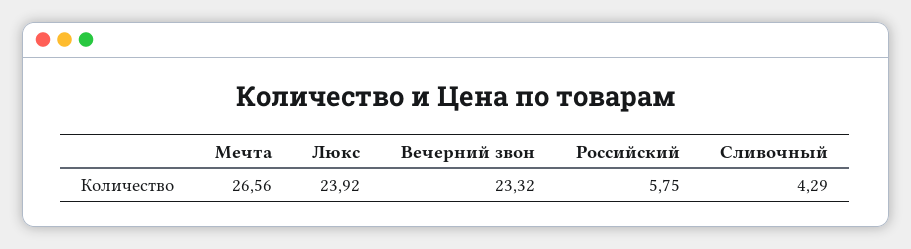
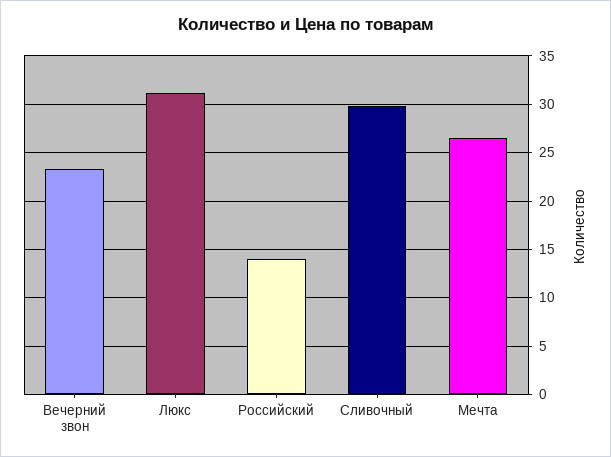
Люкс: 23.92 -> 31
Российский: 5.75 -> 14
Сливочный: 4.29 -> 30

